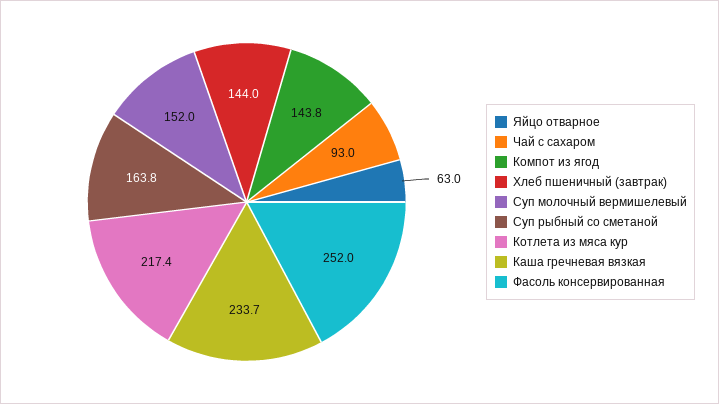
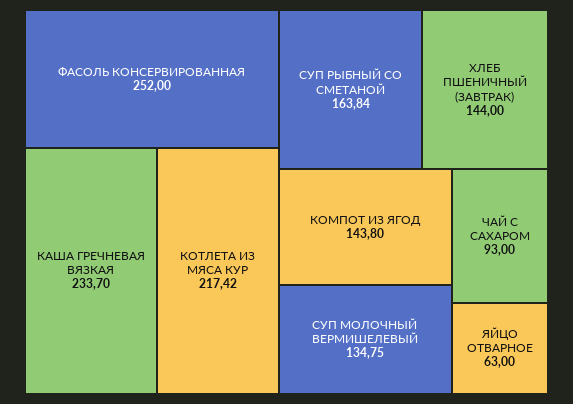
Суп молочный вермишелевый: 152 -> 134.75

